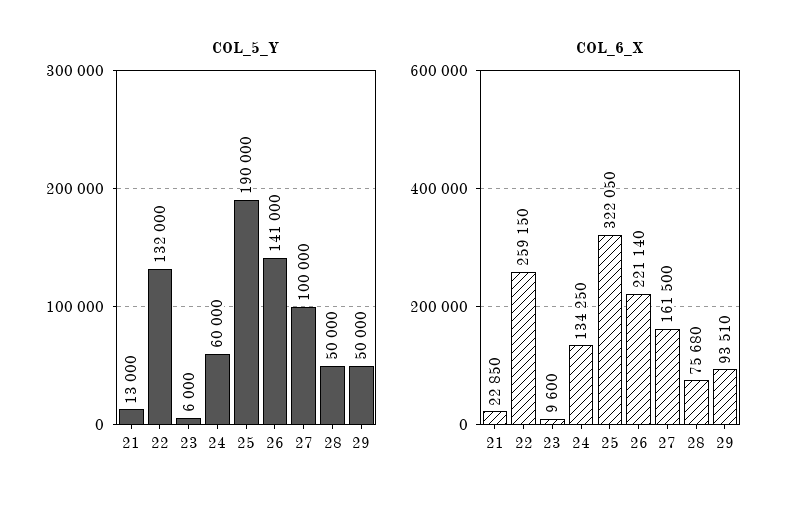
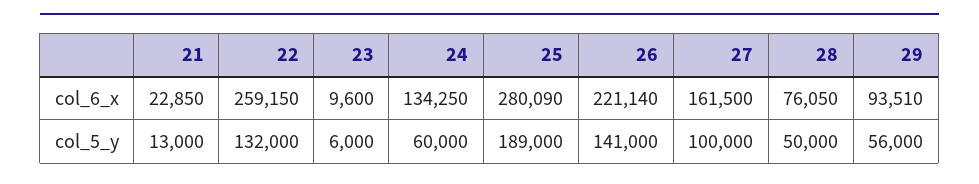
COL_5_Y, 25: 190000 -> 189000
COL_5_Y, 29: 50000 -> 56000
COL_6_X, 25: 322050 -> 280090
COL_6_X, 28: 75680 -> 76050

